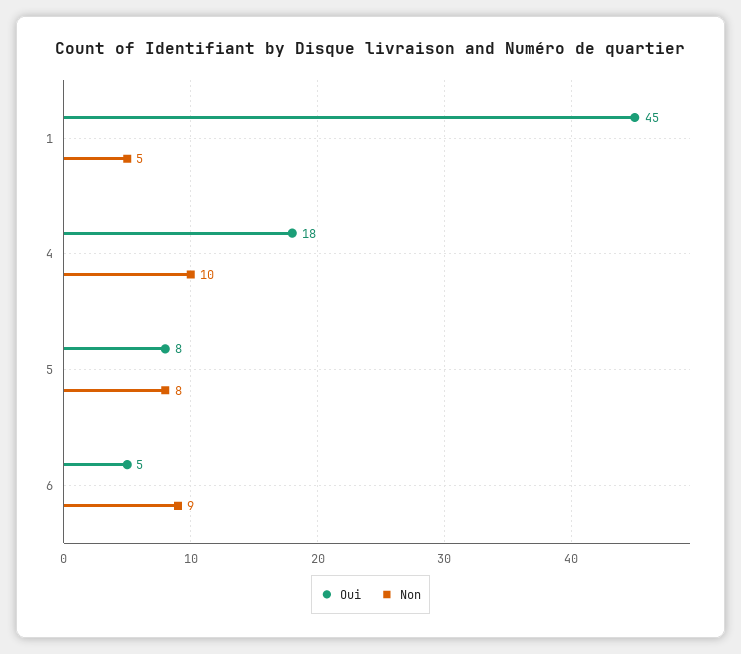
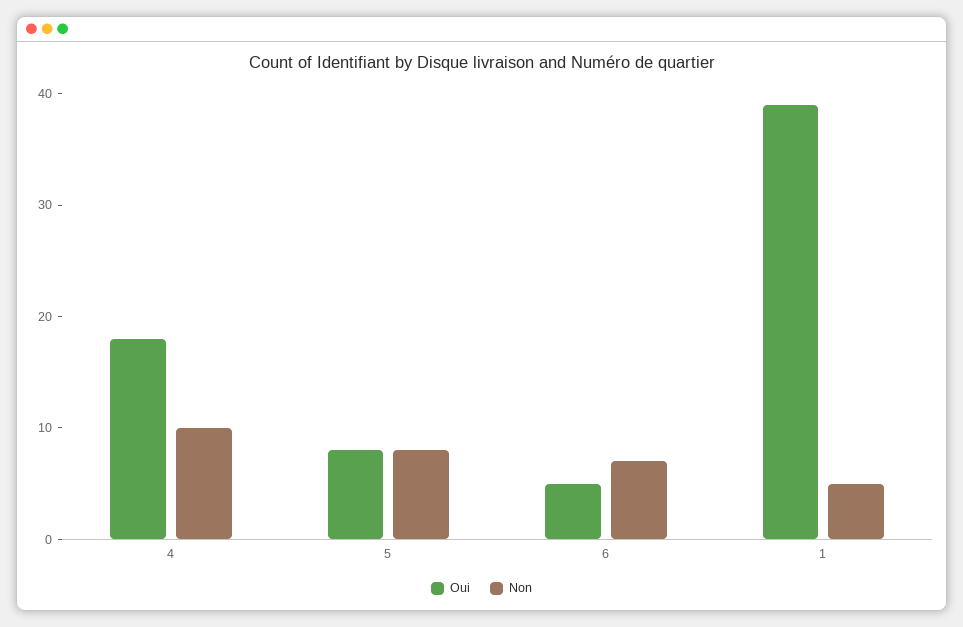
Oui, 1: 45 -> 39
Non, 6: 9 -> 7

